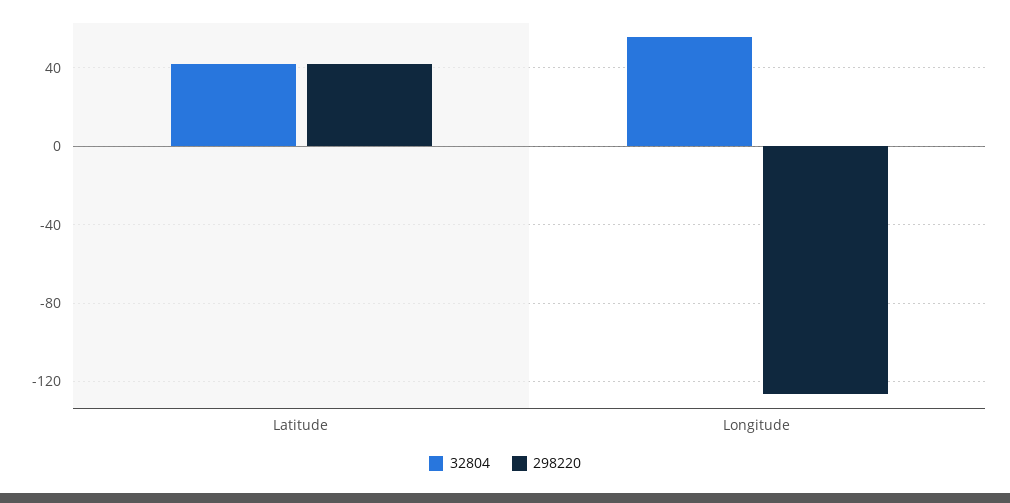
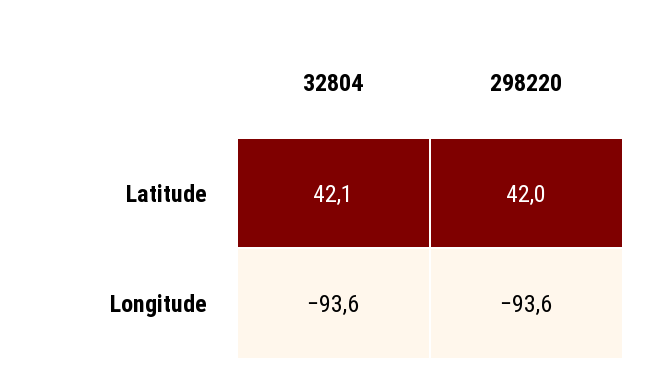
32804, Longitude: 55 -> -93.6
298220, Longitude: -125 -> -93.6

